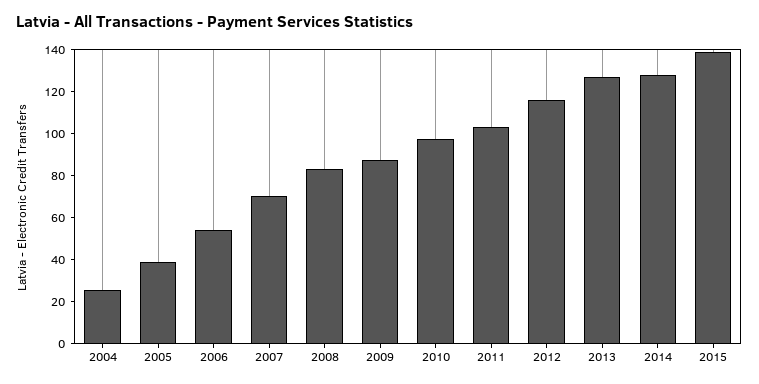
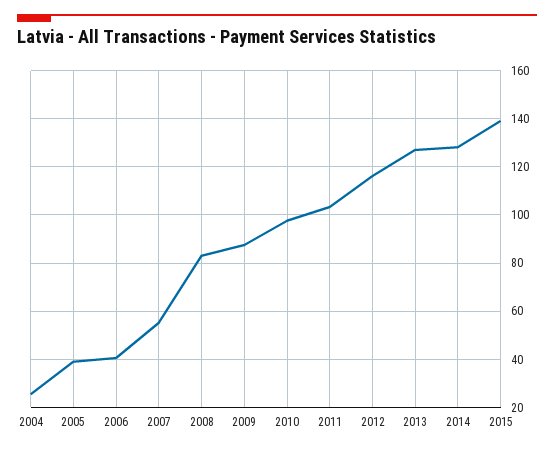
2006: 55 -> 40
2007: 70 -> 55

